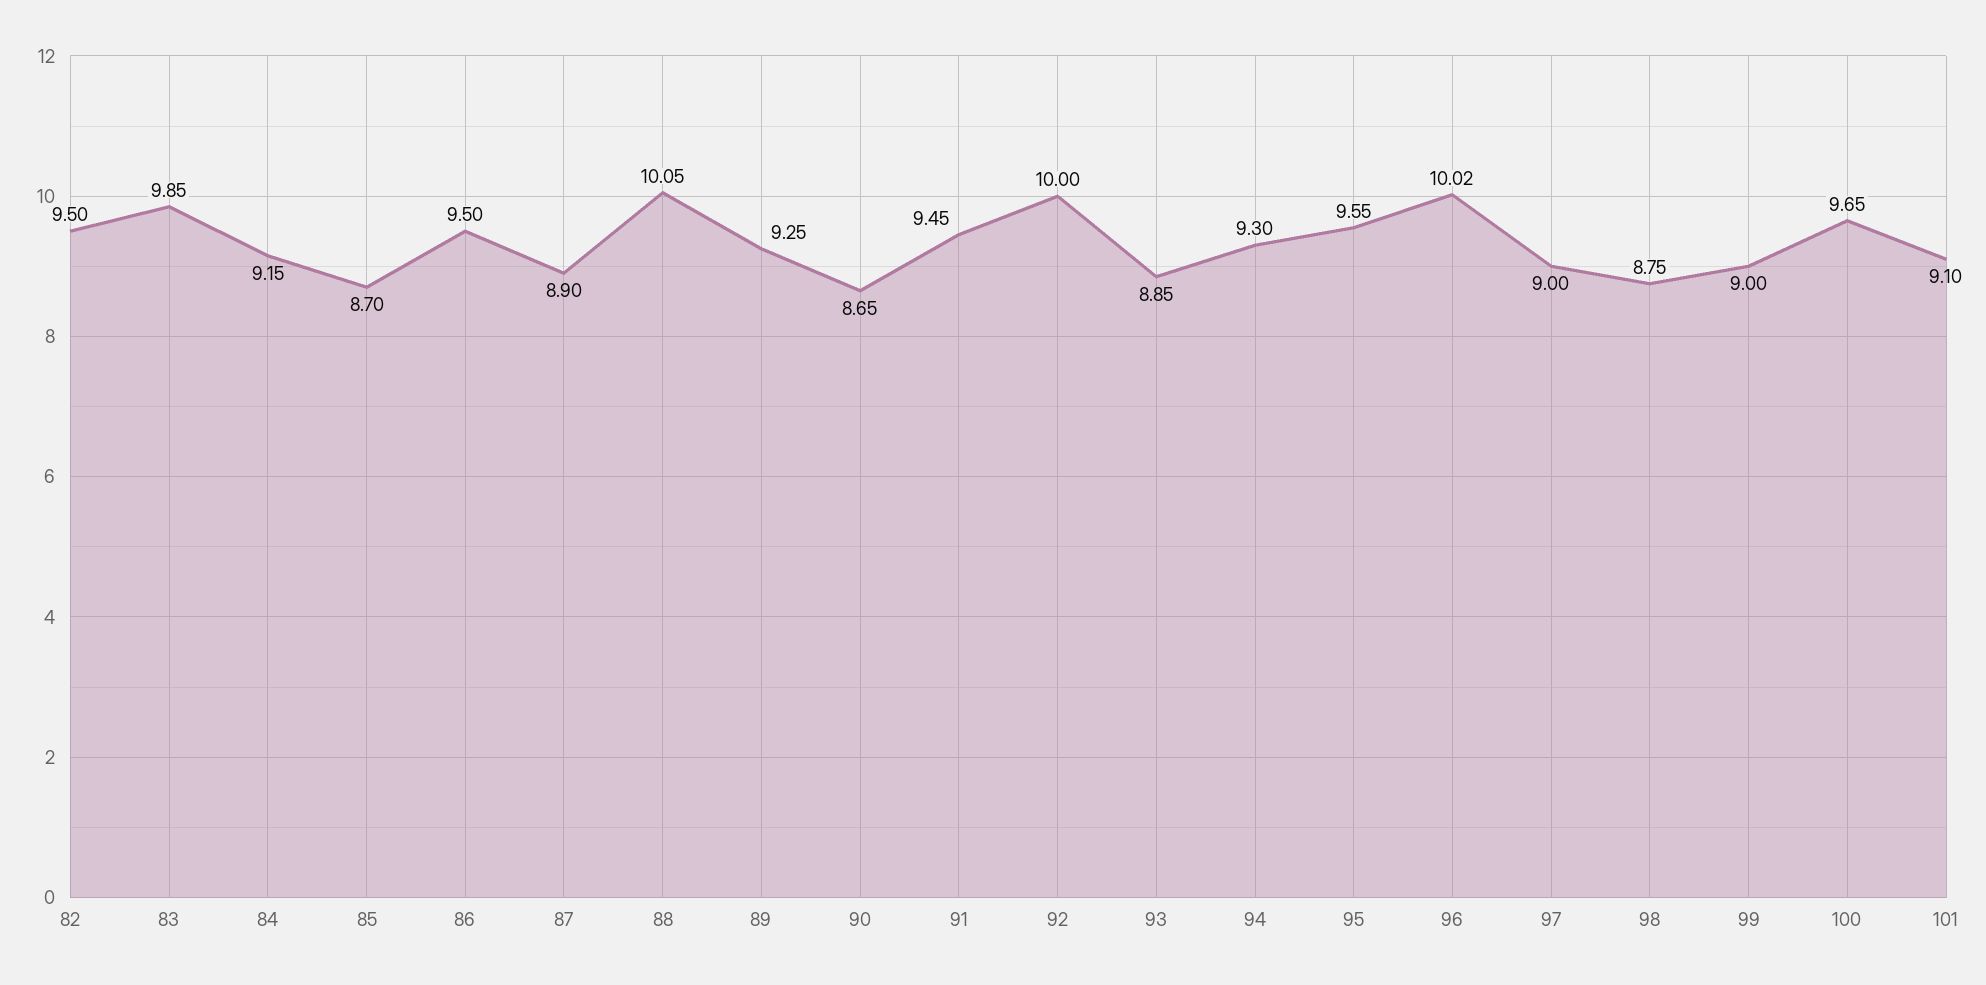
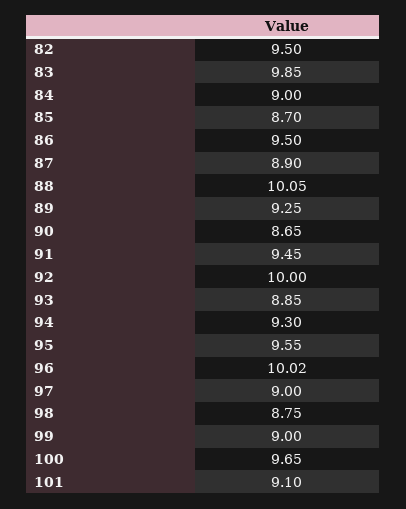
84: 9.15 -> 9

